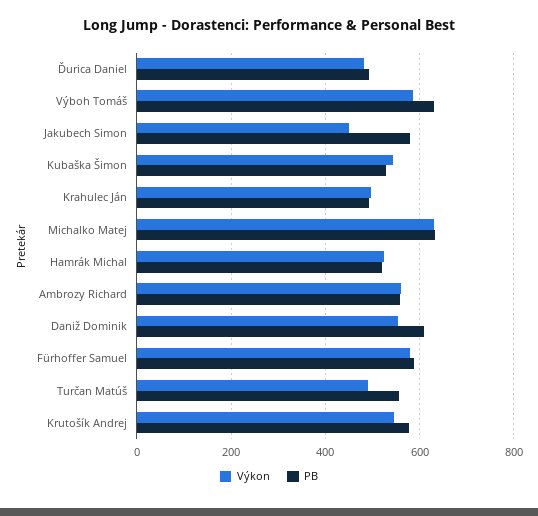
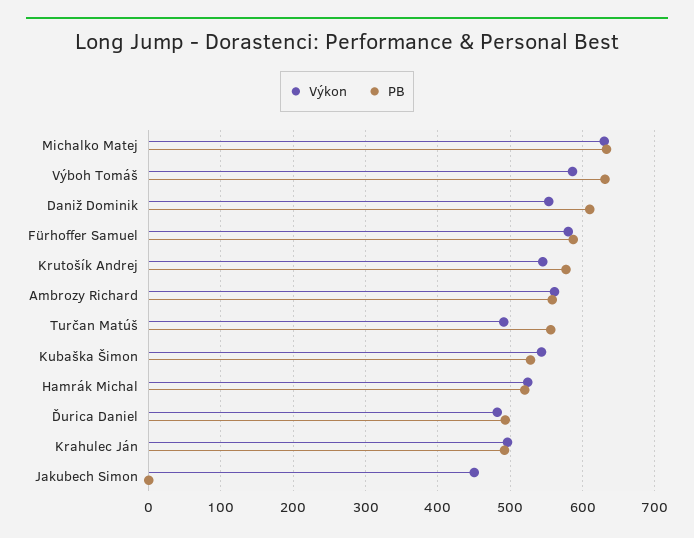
PB, Jakubech Simon: 580 -> 0

